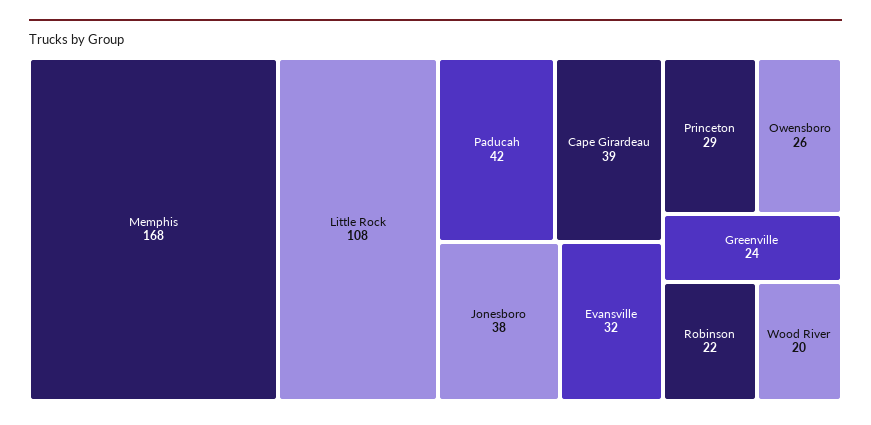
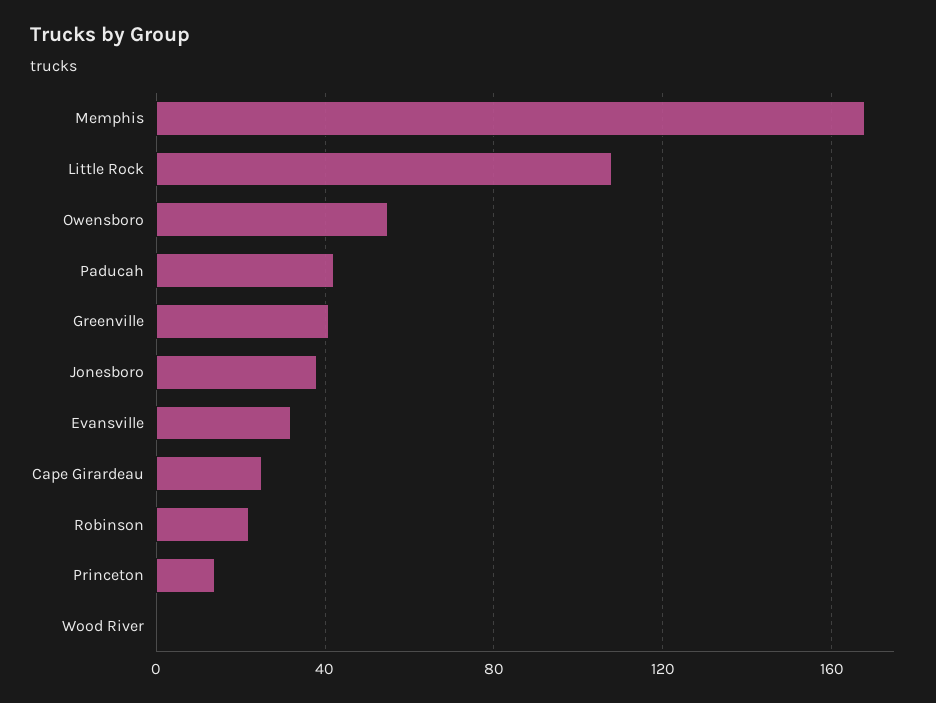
Cape Girardeau: 39 -> 25
Princeton: 29 -> 15
Owensboro: 26 -> 55
Greenville: 24 -> 40
Wood River: 20 -> 0

